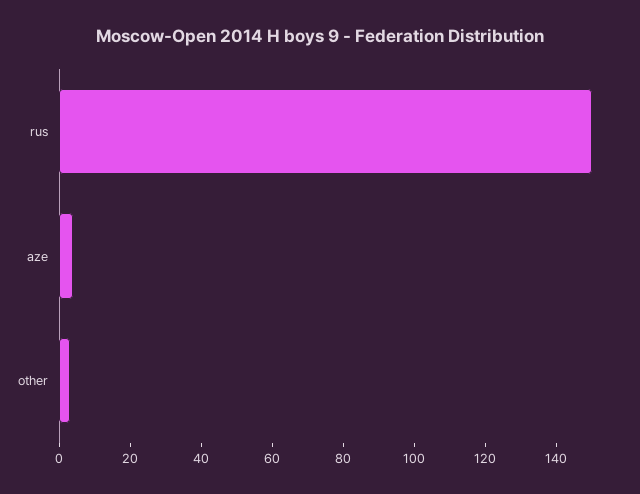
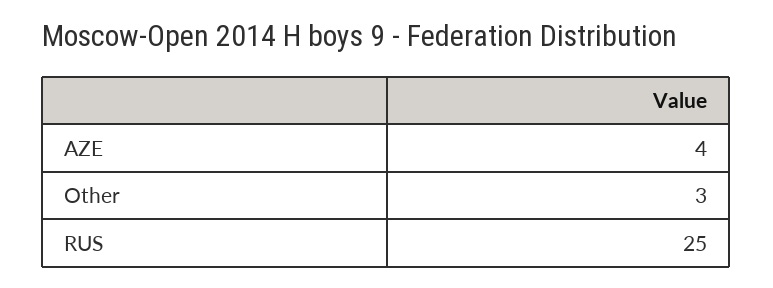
rus: 150 -> 25

